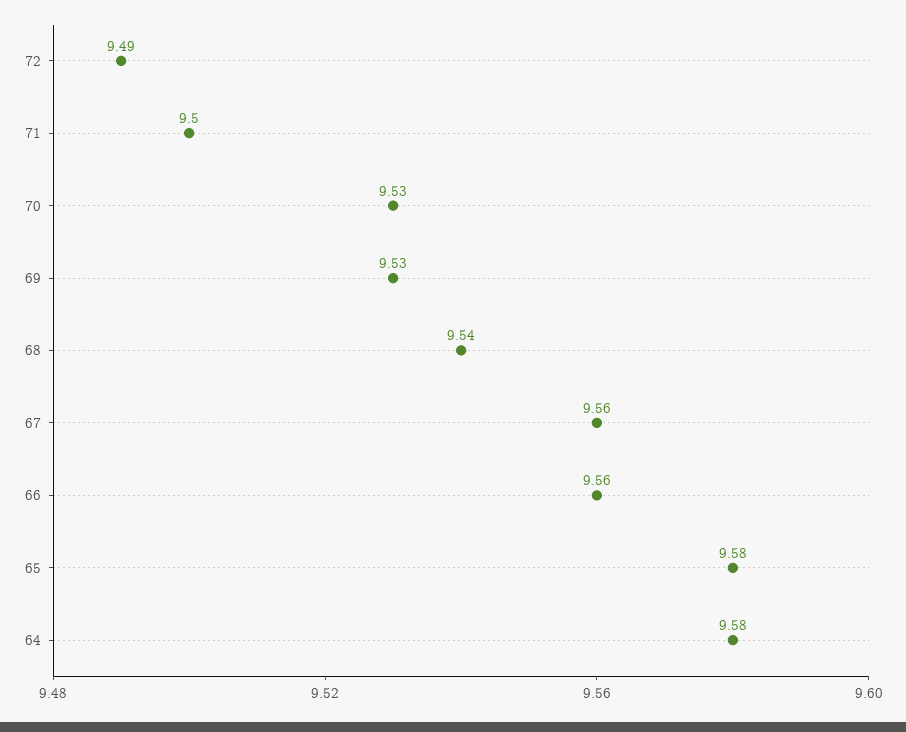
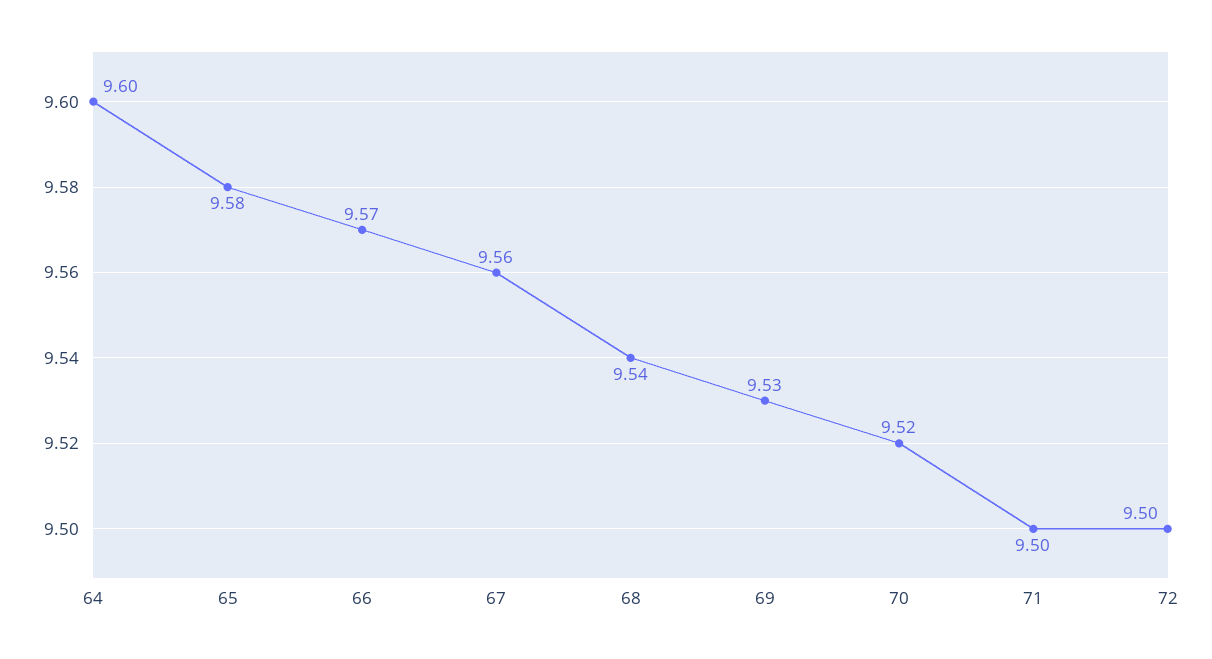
72: 9.49 -> 9.5
70: 9.53 -> 9.52
66: 9.56 -> 9.57
64: 9.58 -> 9.6

